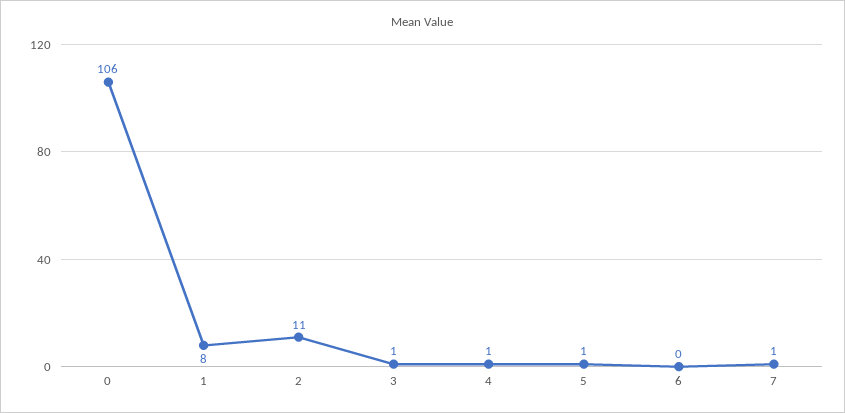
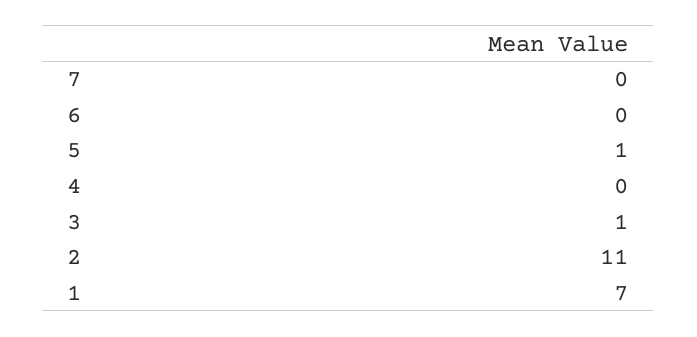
0: 106 -> none
1: 8 -> 7
4: 1 -> 0
7: 1 -> 0

